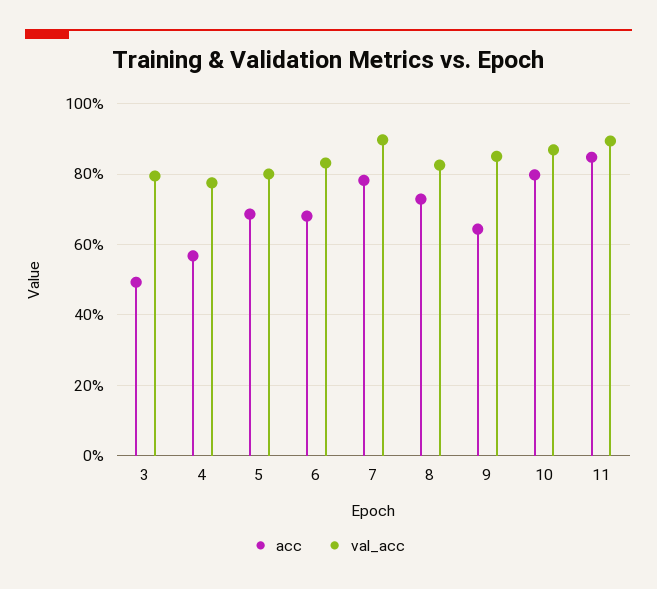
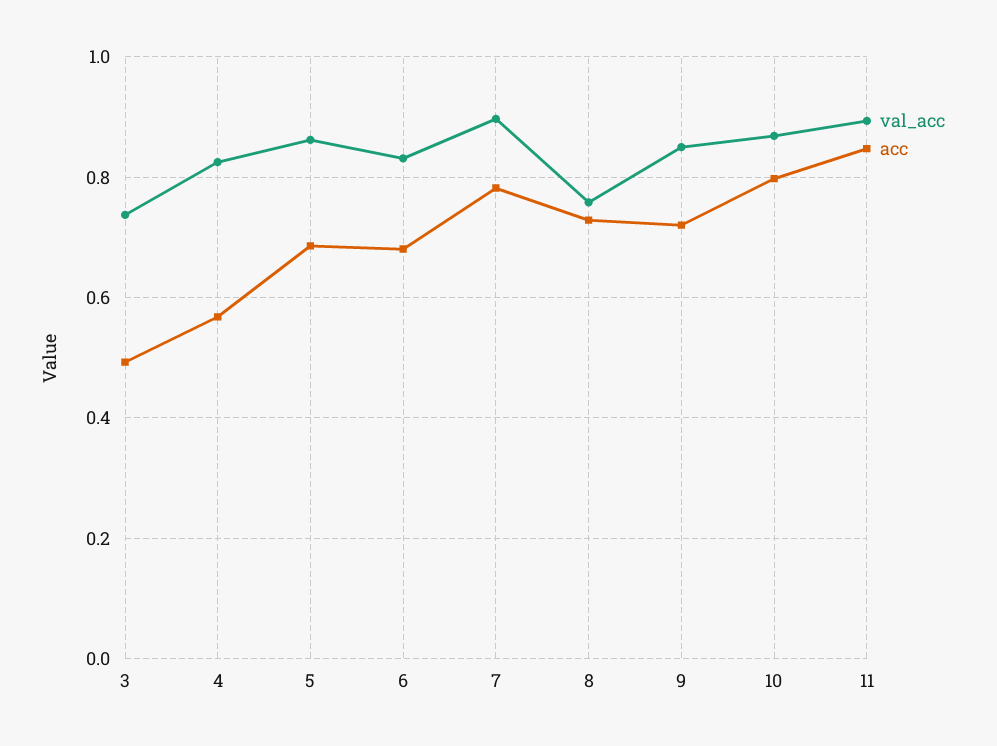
val_acc, 3: 0.8 -> 0.74
val_acc, 4: 0.78 -> 0.82
val_acc, 5: 0.8 -> 0.86
val_acc, 8: 0.82 -> 0.76
acc, 9: 0.64 -> 0.72

